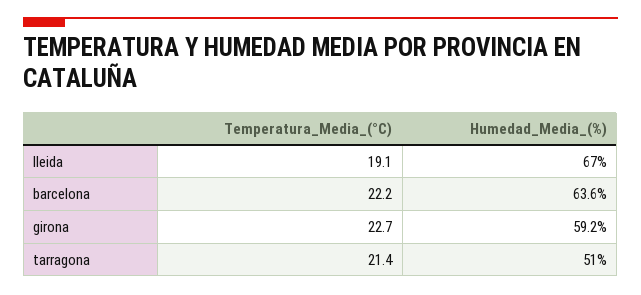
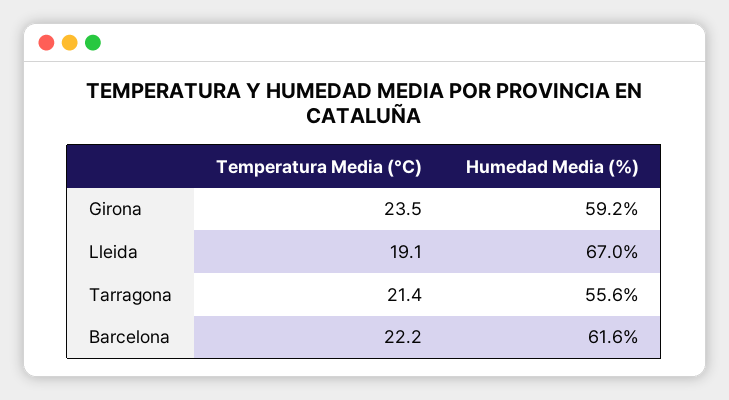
Humedad_Media_(%), barcelona: 63.6 -> 61.6
Temperatura_Media_(°C), girona: 22.7 -> 23.5
Humedad_Media_(%), tarragona: 51 -> 55.6

